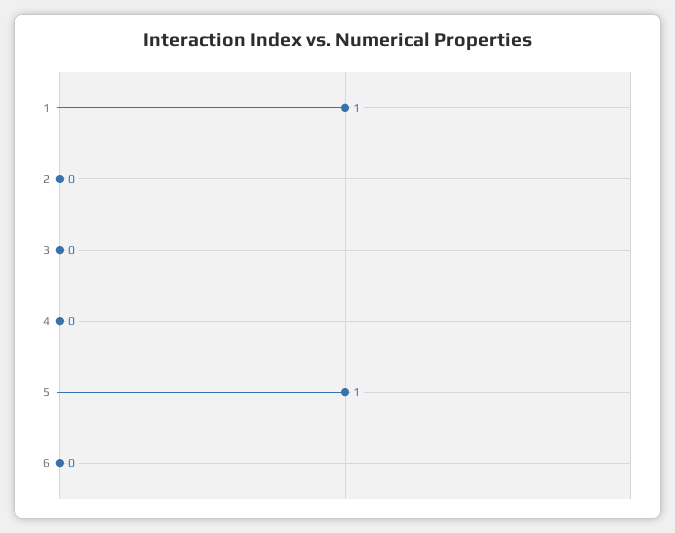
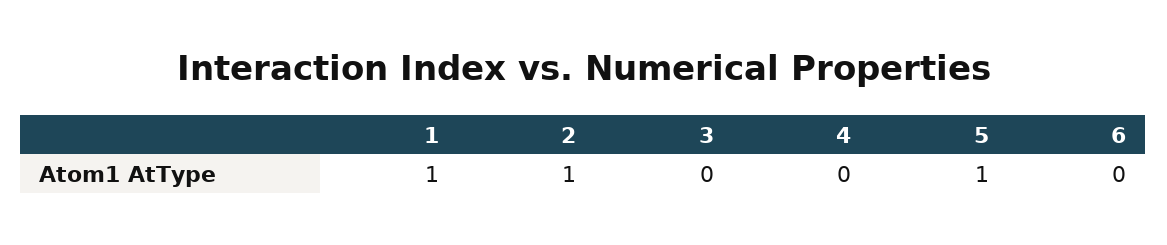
2: 0 -> 1

